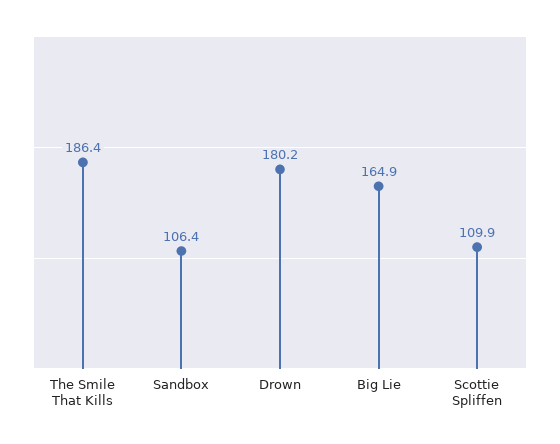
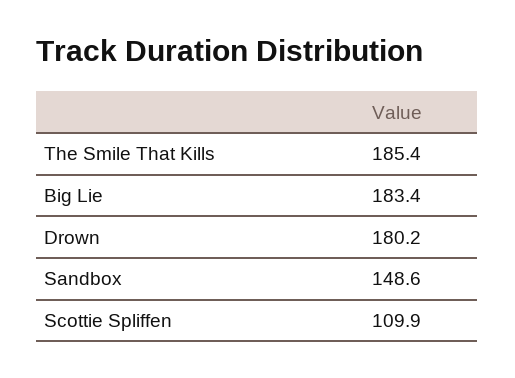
The Smile That Kills: 186.4 -> 185.4
Sandbox: 106.4 -> 148.6
Big Lie: 164.9 -> 183.4

